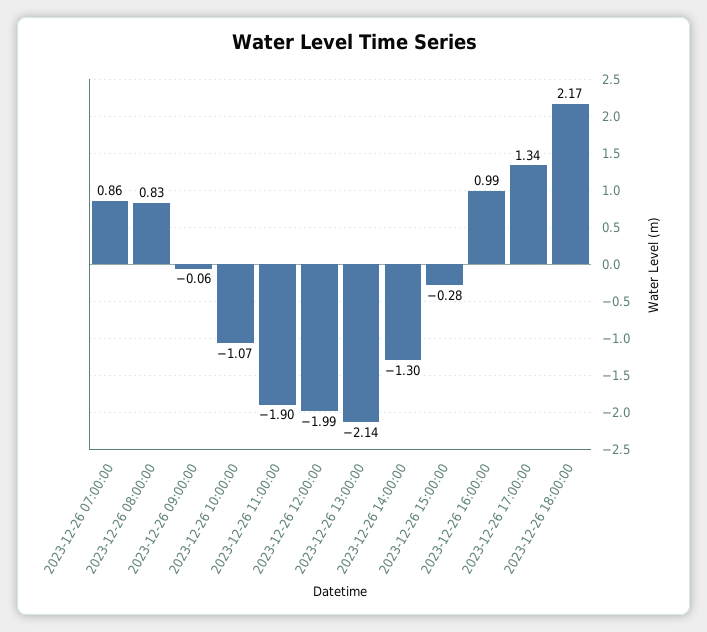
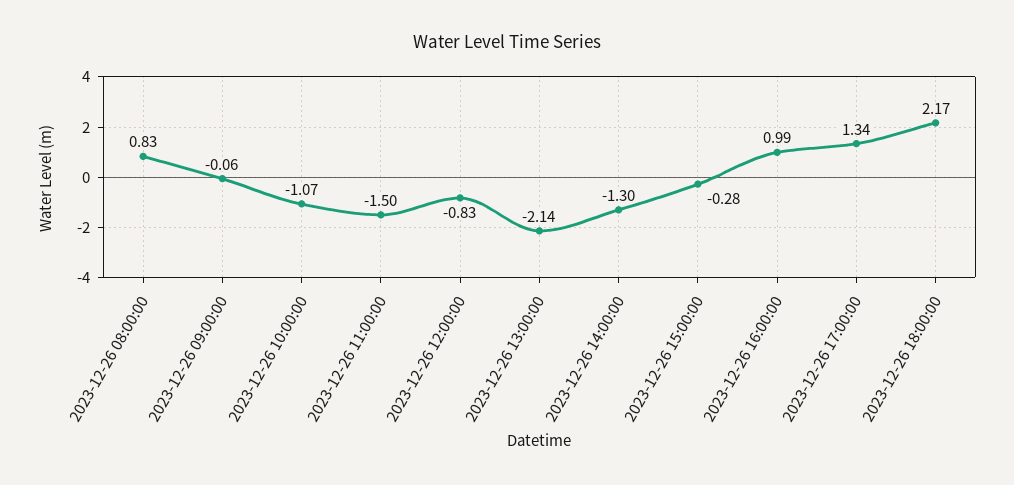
2023-12-26 07:00:00: 0.86 -> none
2023-12-26 11:00:00: -1.9 -> -1.5
2023-12-26 12:00:00: -1.99 -> -0.83

